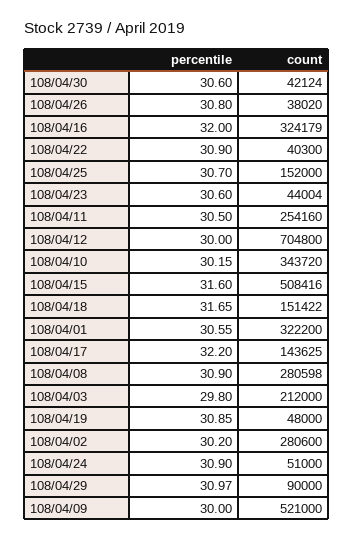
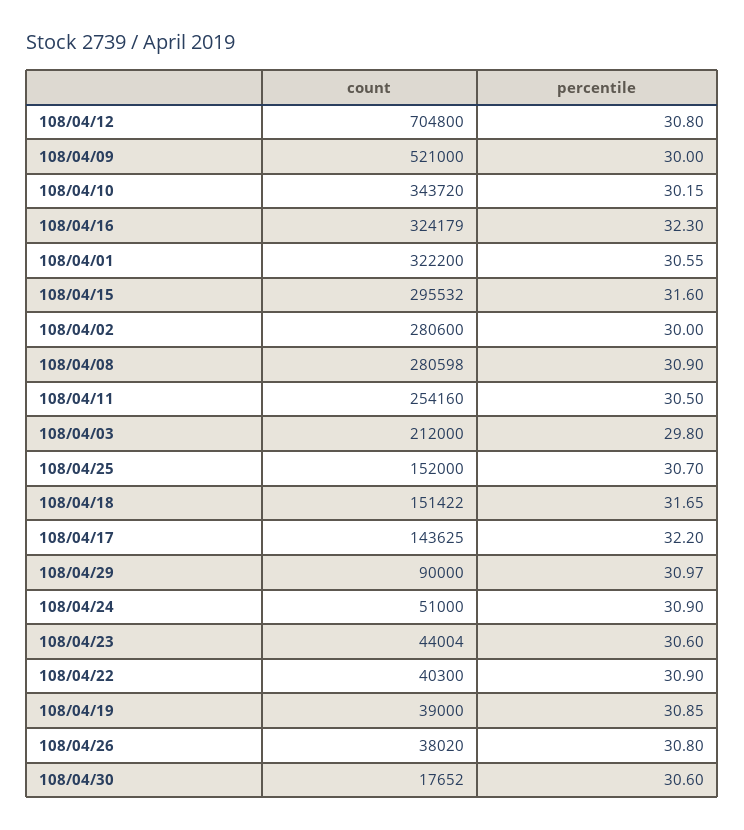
count, 108/04/30: 42124 -> 17652
percentile, 108/04/16: 32 -> 32.3
percentile, 108/04/12: 30 -> 30.8
count, 108/04/15: 508416 -> 295532
count, 108/04/19: 48000 -> 39000
percentile, 108/04/02: 30.2 -> 30

